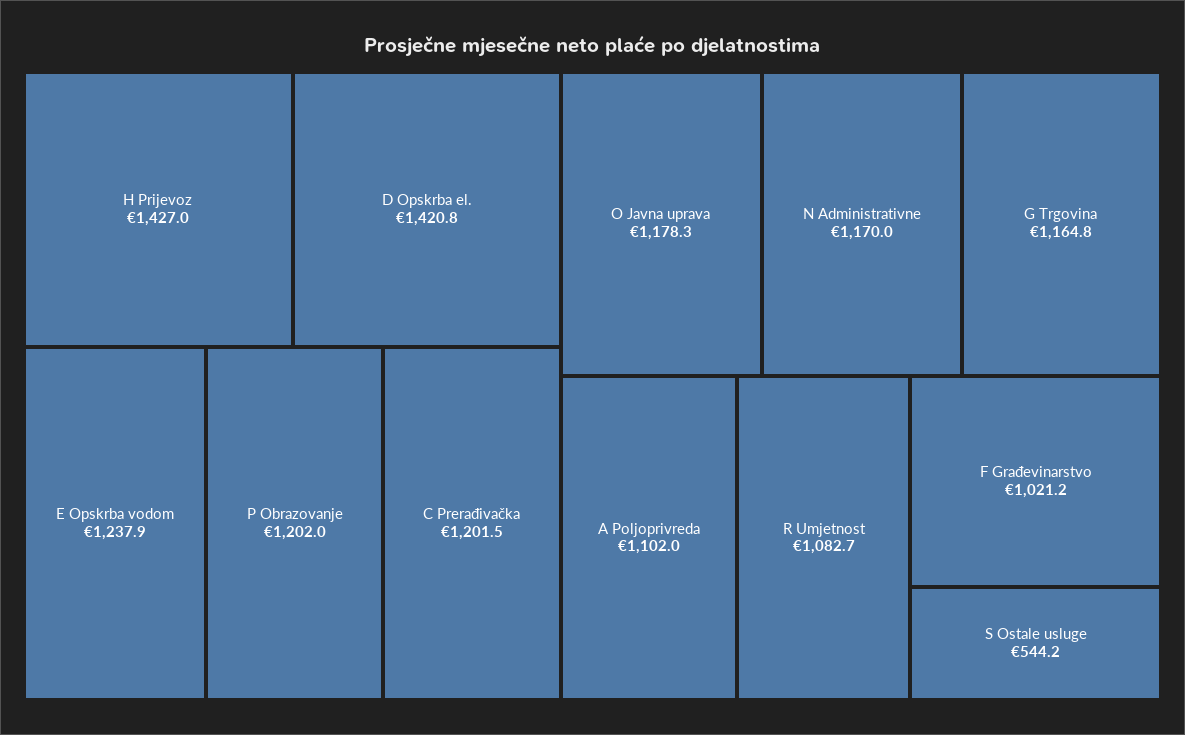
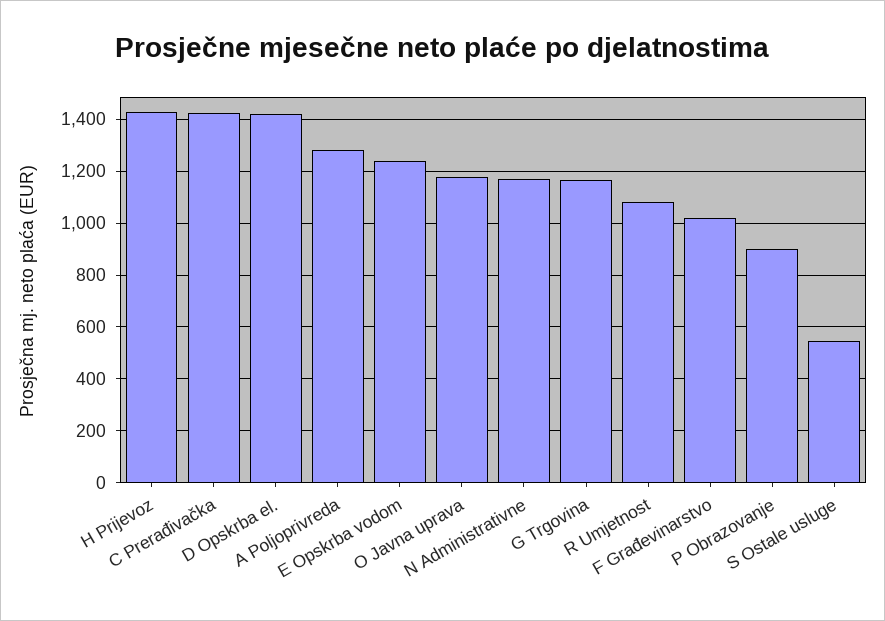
P Obrazovanje: 1202 -> 900
C Prerađivačka: 1201.5 -> 1425
A Poljoprivreda: 1102 -> 1275

